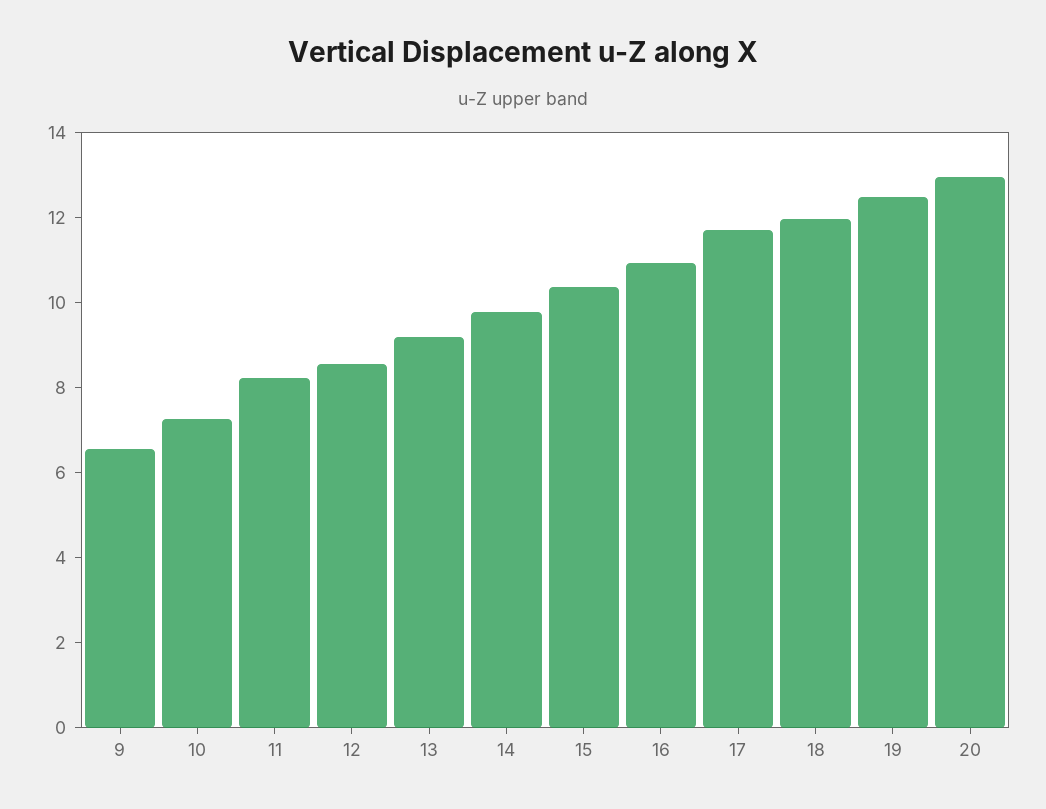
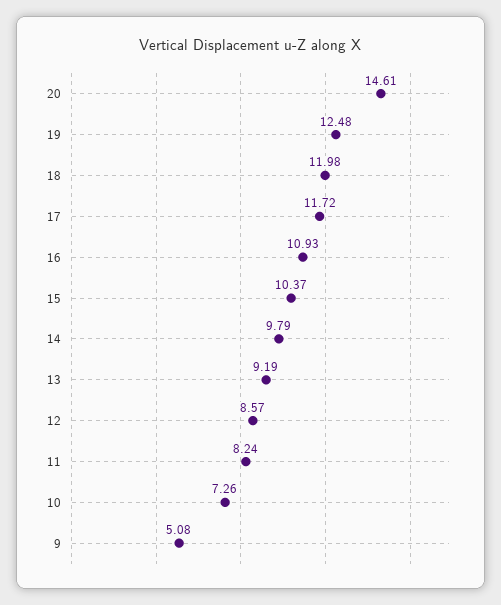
9: 6.5 -> 5.08
20: 13 -> 14.61

